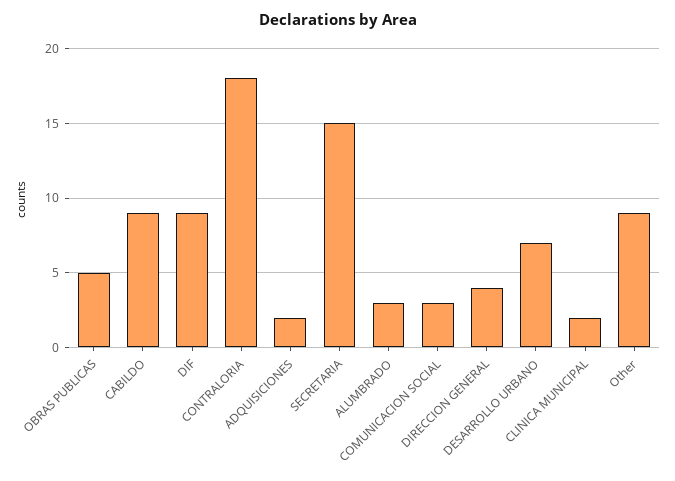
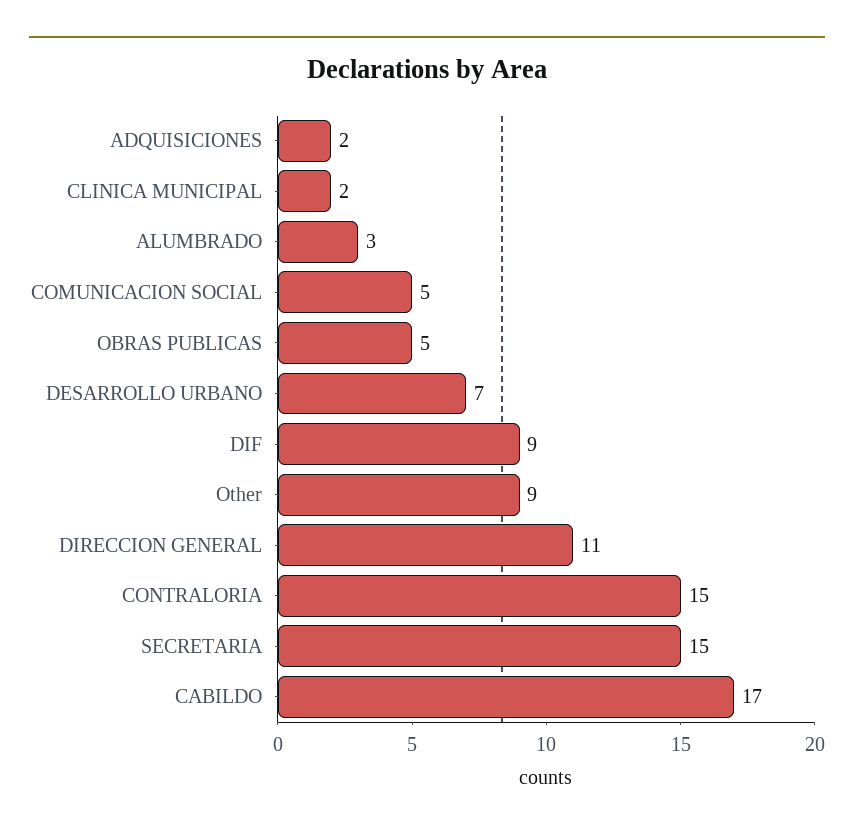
CABILDO: 9 -> 17
CONTRALORIA: 18 -> 15
COMUNICACION SOCIAL: 3 -> 5
DIRECCION GENERAL: 4 -> 11

